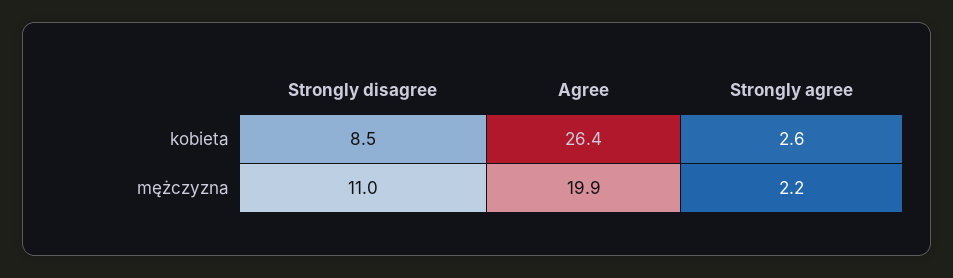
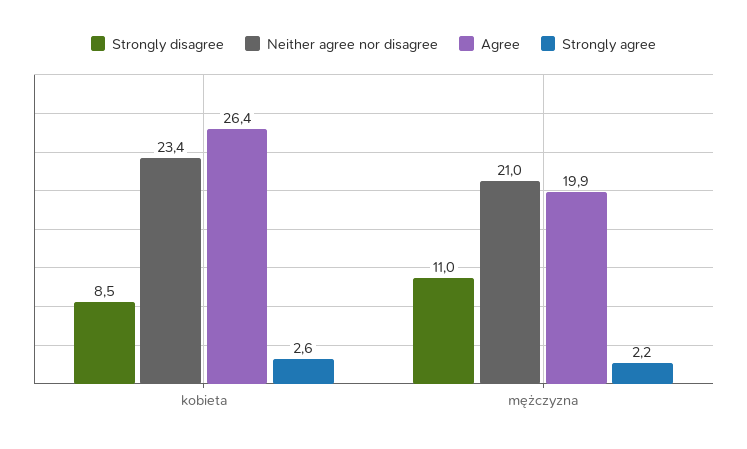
Neither agree nor disagree, kobieta: none -> 23.4
Neither agree nor disagree, mężczyzna: none -> 21

